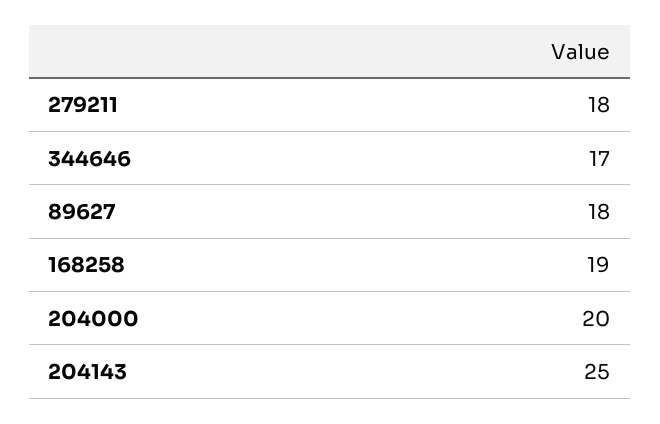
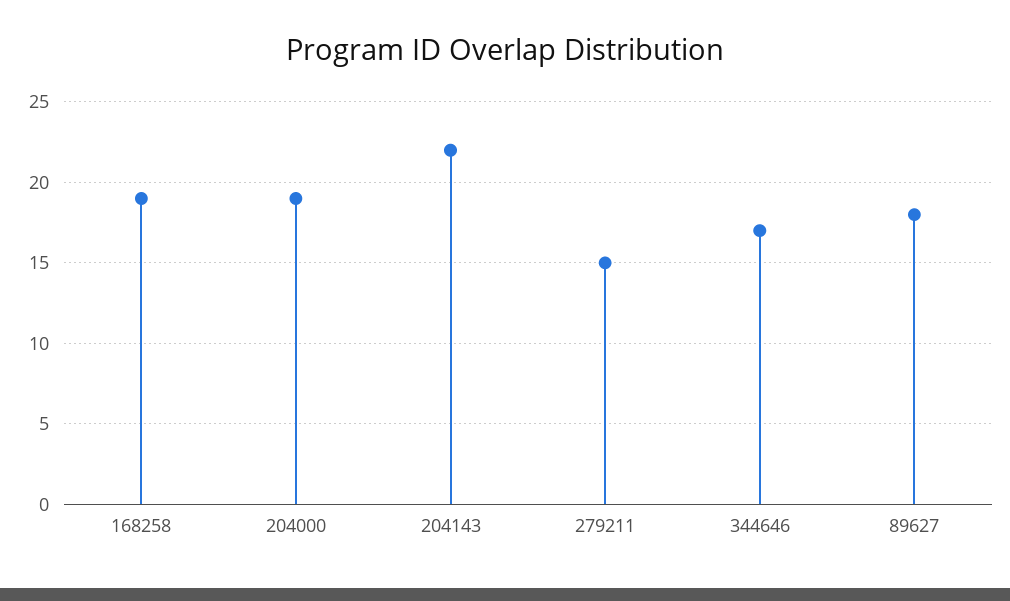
279211: 18 -> 15
204000: 20 -> 19
204143: 25 -> 22

